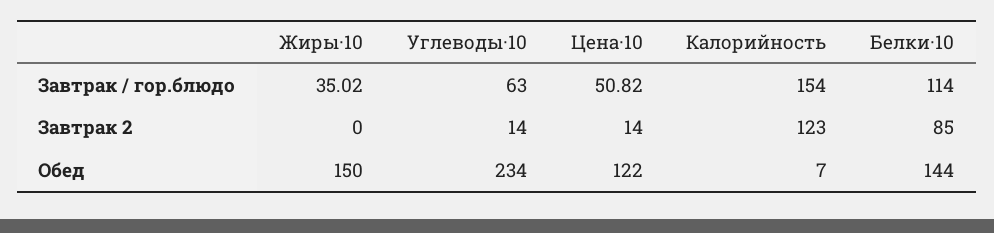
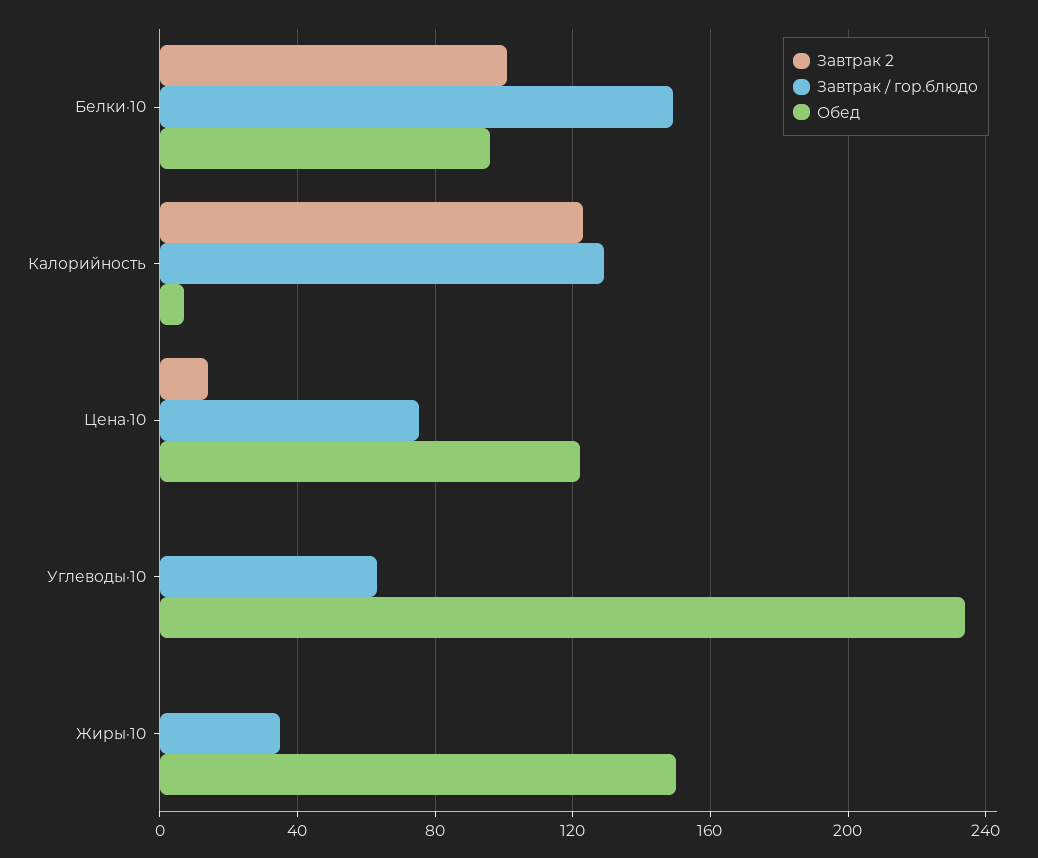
Завтрак / гор.блюдо, Цена·10: 50.82 -> 75
Завтрак / гор.блюдо, Калорийность: 154 -> 130
Завтрак / гор.блюдо, Белки·10: 114 -> 150
Завтрак 2, Углеводы·10: 14 -> 0
Завтрак 2, Белки·10: 85 -> 100
Обед, Белки·10: 144 -> 95

